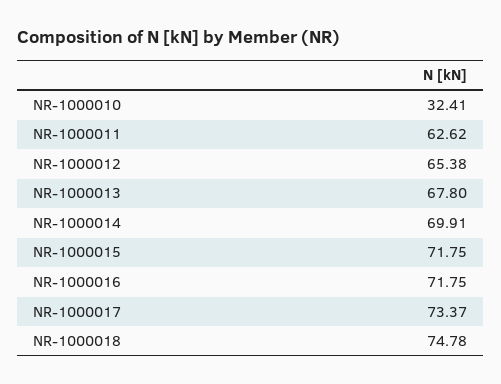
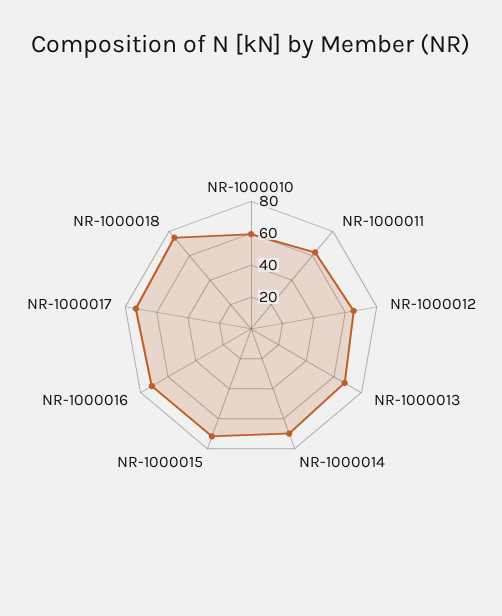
NR-1000010: 32.41 -> 60

